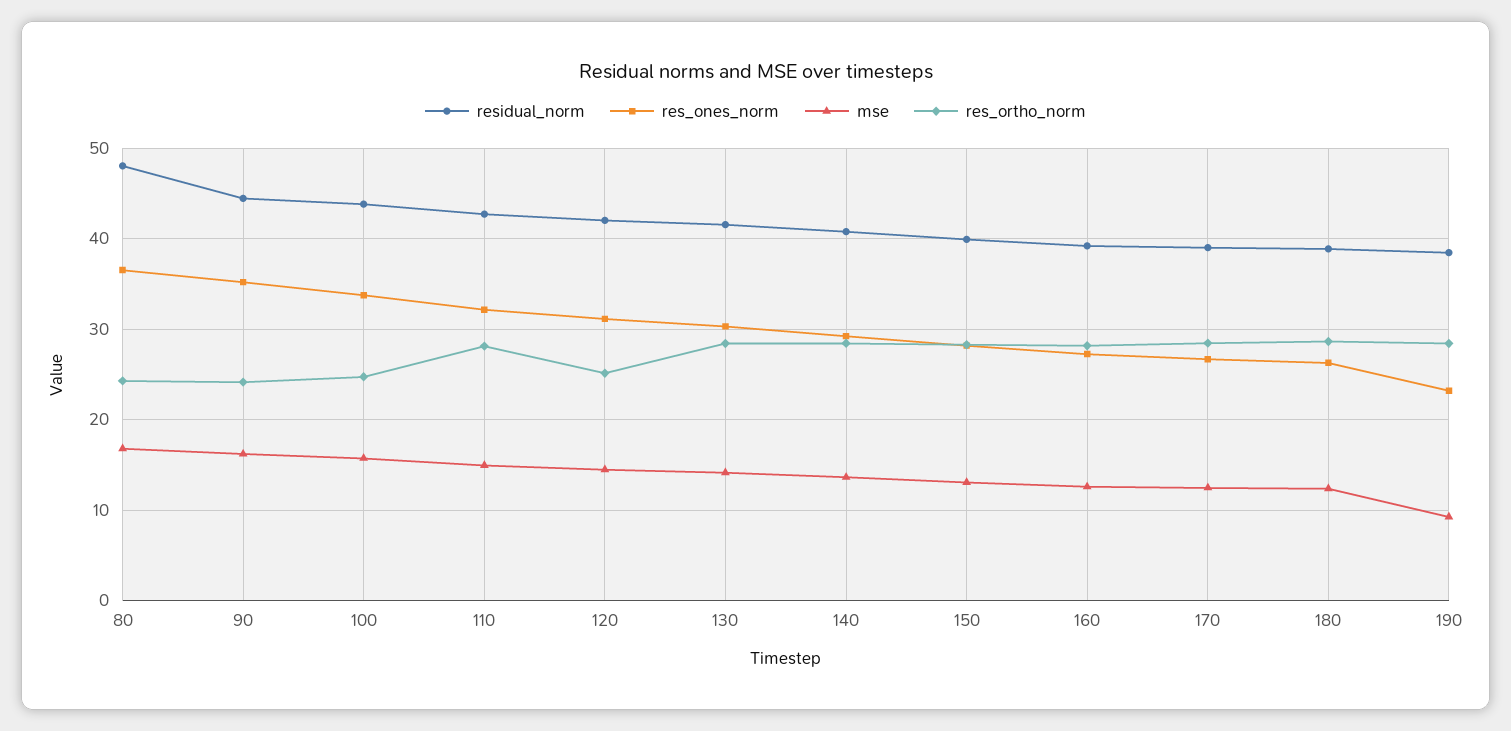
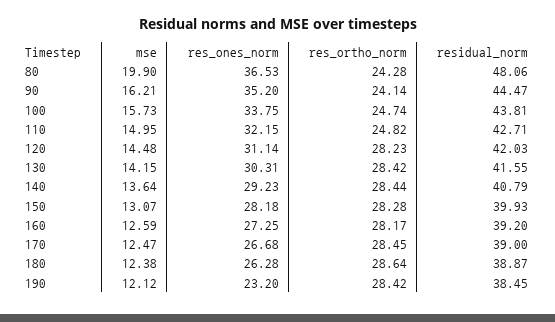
mse, 80: 17 -> 19.9
res_ortho_norm, 110: 28 -> 24.82
res_ortho_norm, 120: 25 -> 28.23
mse, 190: 9 -> 12.12

